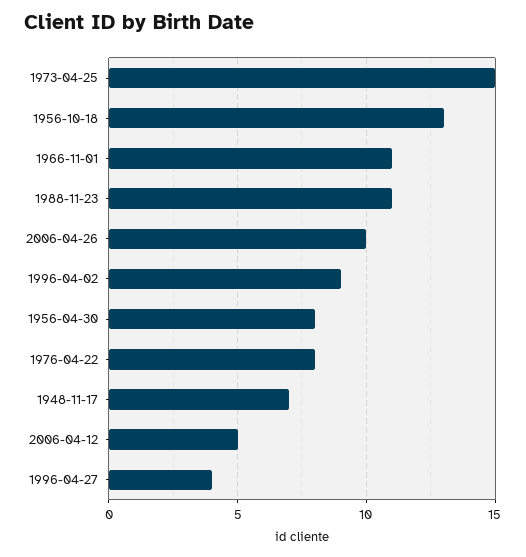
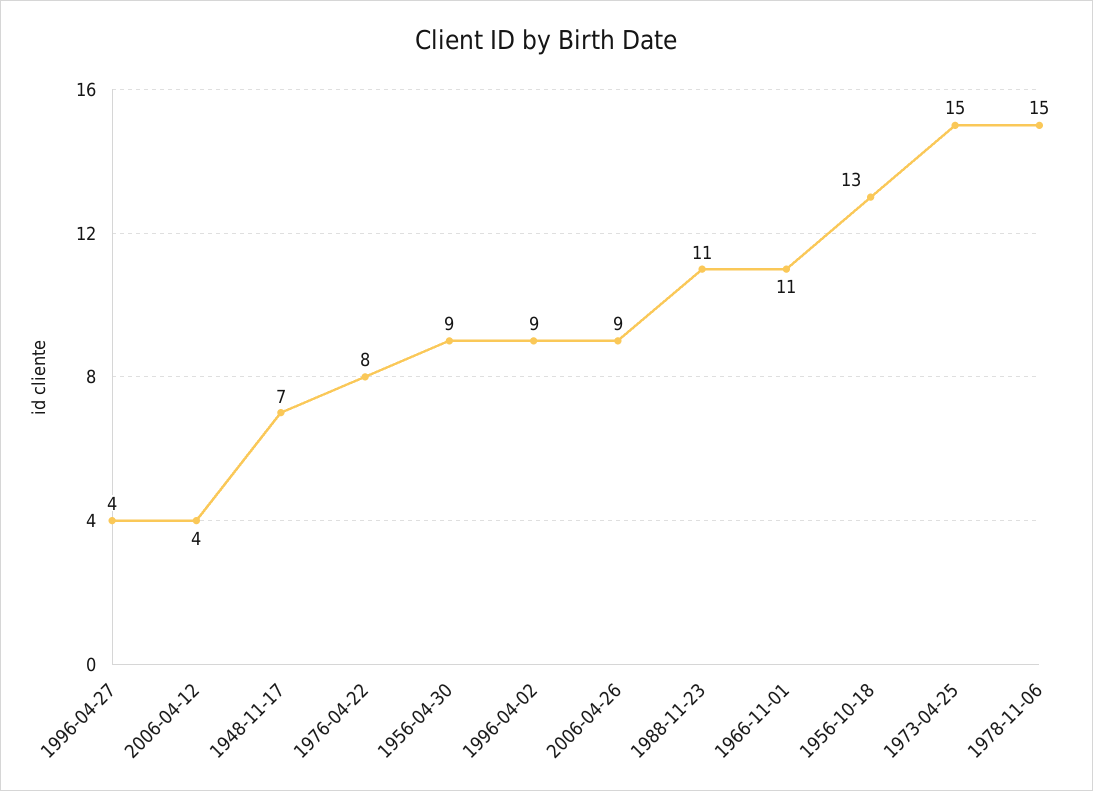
2006-04-26: 10 -> 9
1956-04-30: 8 -> 9
2006-04-12: 5 -> 4
1978-11-06: none -> 15

